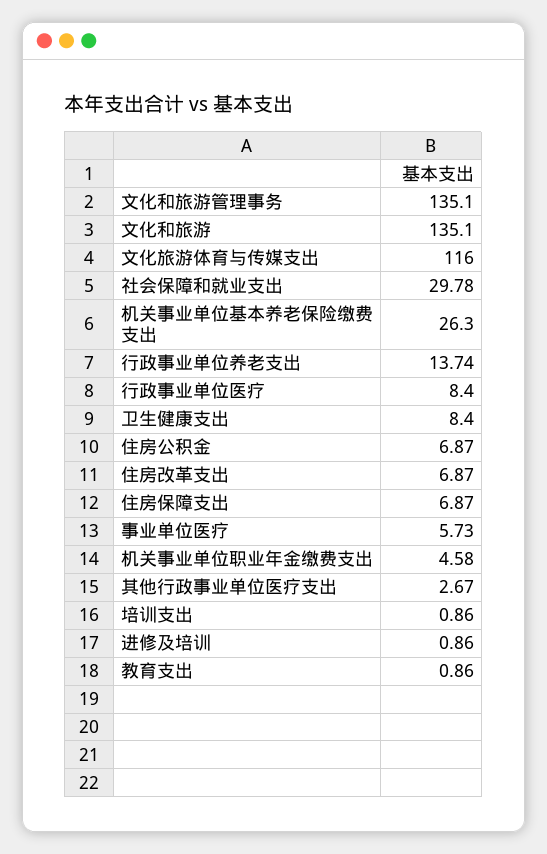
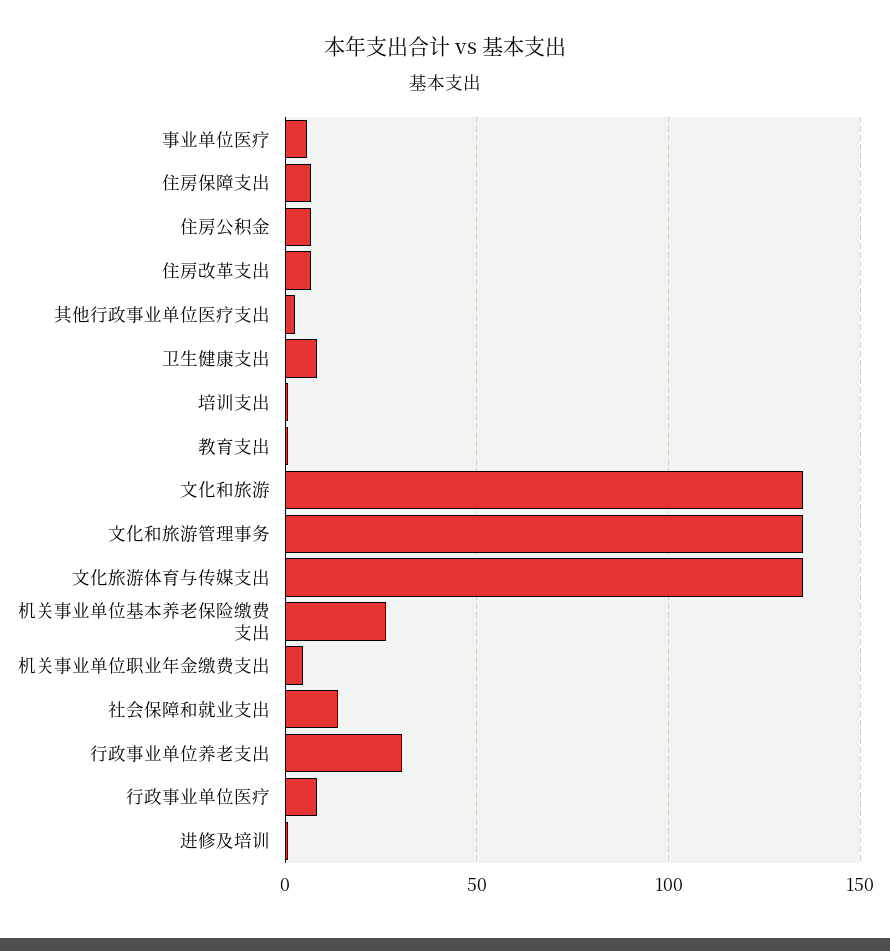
文化旅游体育与传媒支出: 116 -> 135
社会保障和就业支出: 29.78 -> 15
行政事业单位养老支出: 13.74 -> 30

